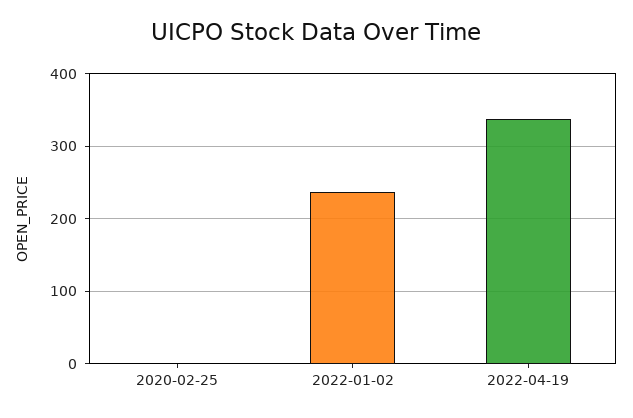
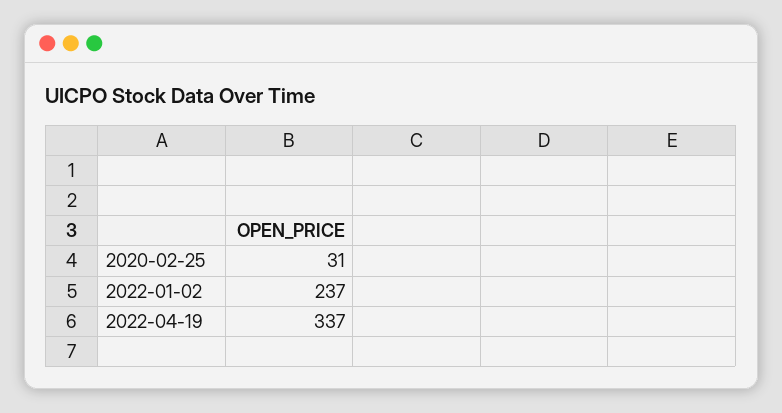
2020-02-25: 0 -> 31

